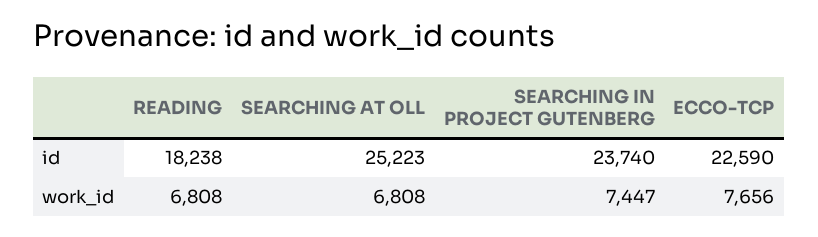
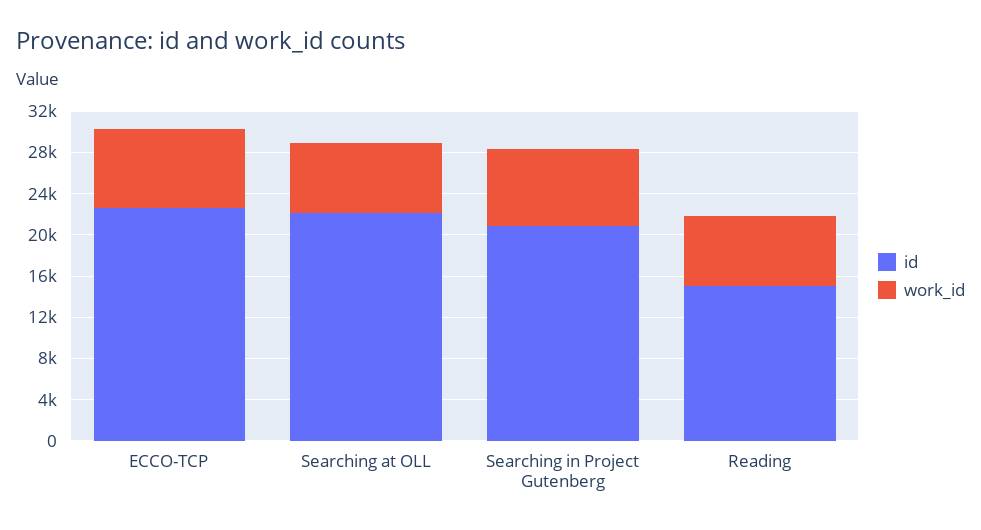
id, READING: 18238 -> 15000
id, SEARCHING AT OLL: 25223 -> 22000
id, SEARCHING IN PROJECT GUTENBERG: 23740 -> 21000

